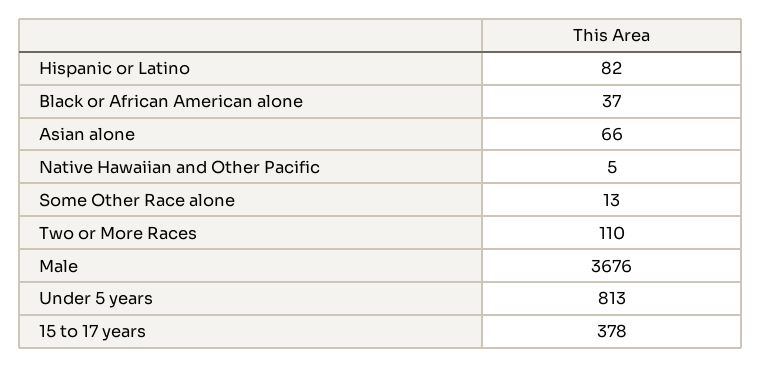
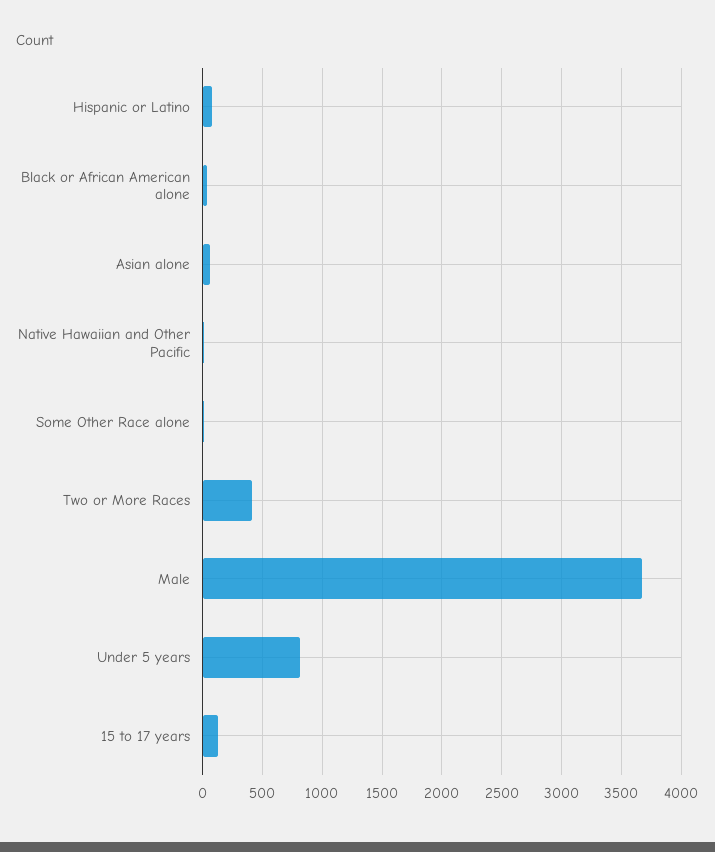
Two or More Races: 110 -> 400
15 to 17 years: 378 -> 100

